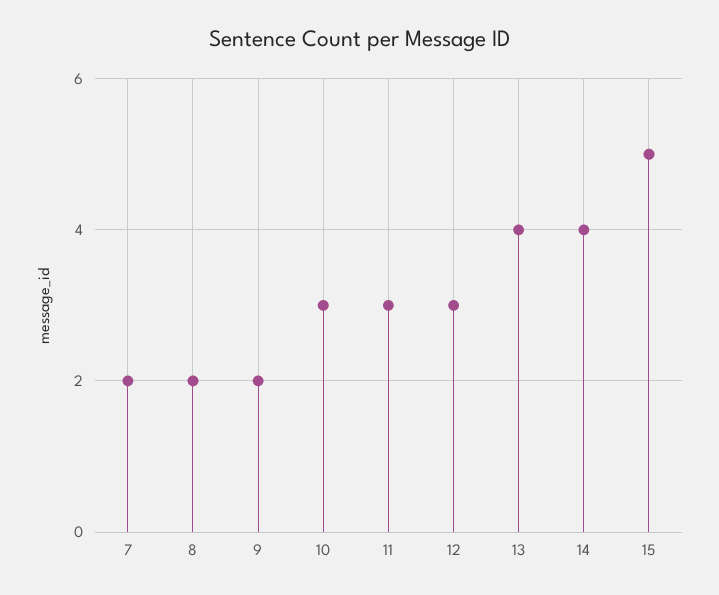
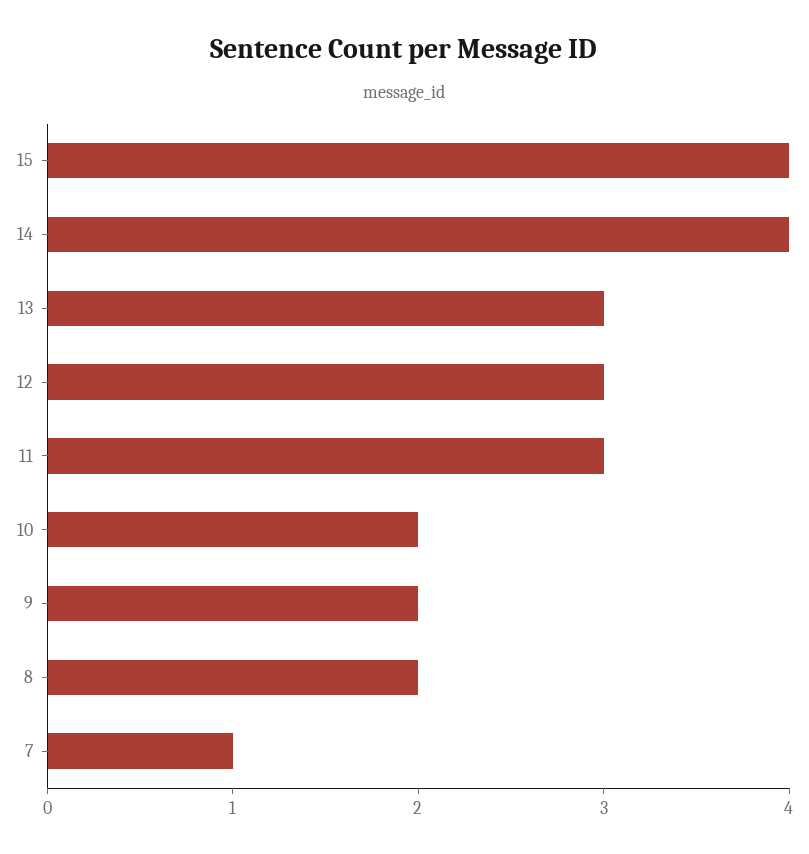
7: 2 -> 1
10: 3 -> 2
13: 4 -> 3
15: 5 -> 4

